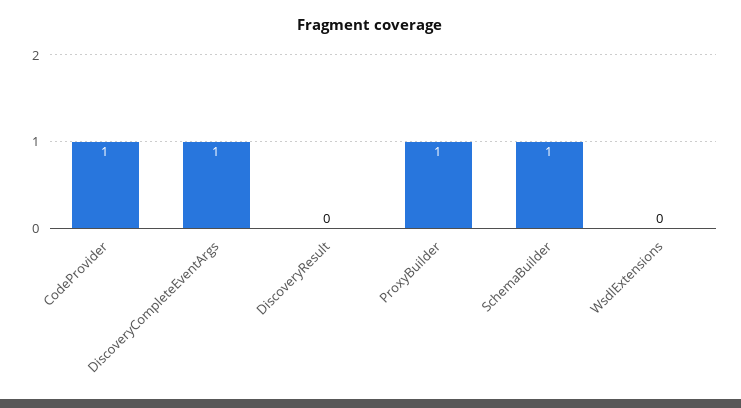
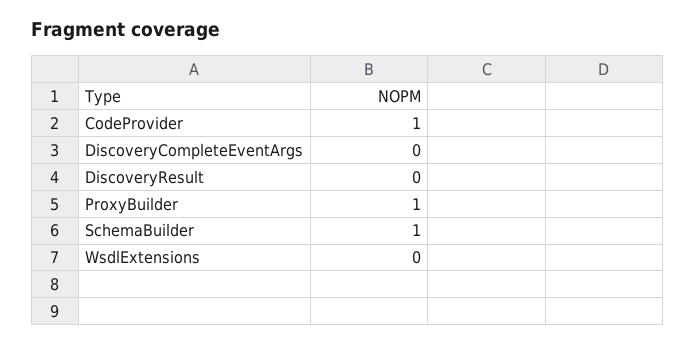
DiscoveryCompleteEventArgs: 1 -> 0

